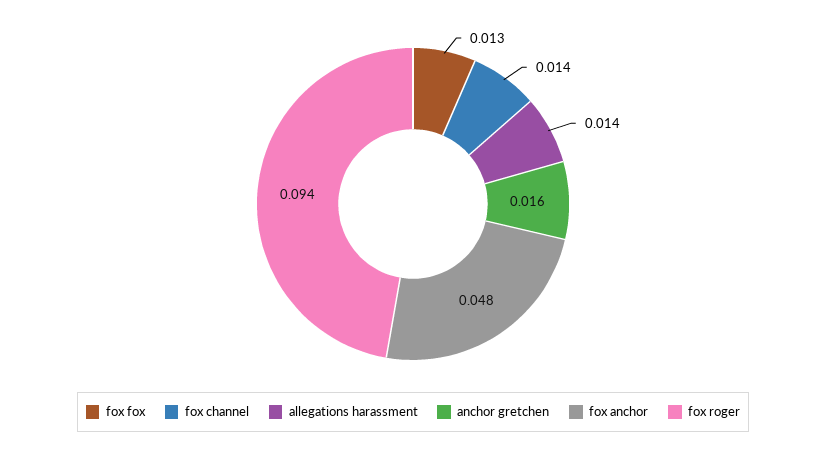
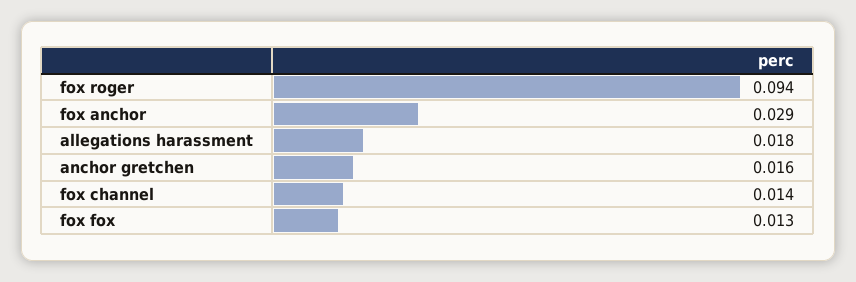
allegations harassment: 0.014 -> 0.018
fox anchor: 0.048 -> 0.029

